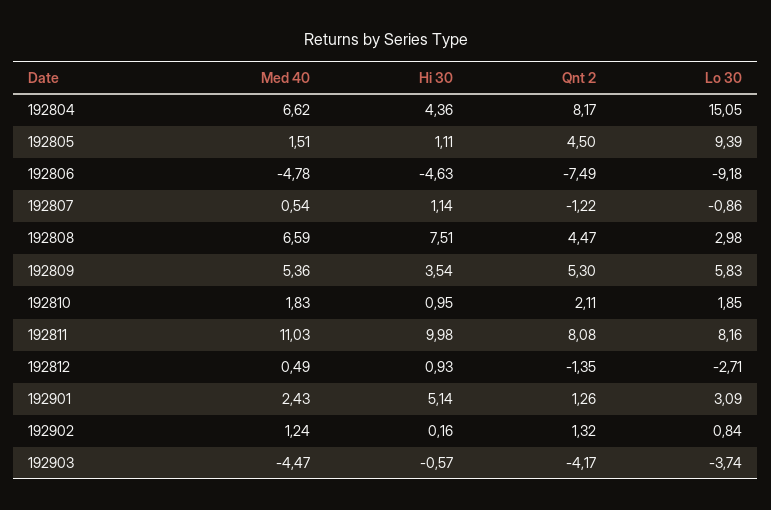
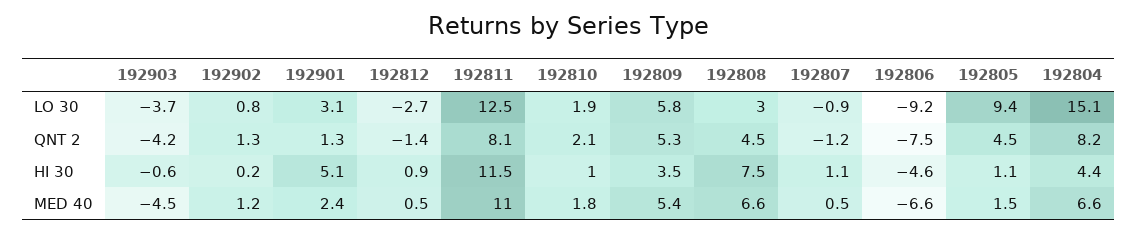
Med 40, 192806: -4.78 -> -6.6
Hi 30, 192811: 9.98 -> 11.5
Lo 30, 192811: 8.16 -> 12.5

